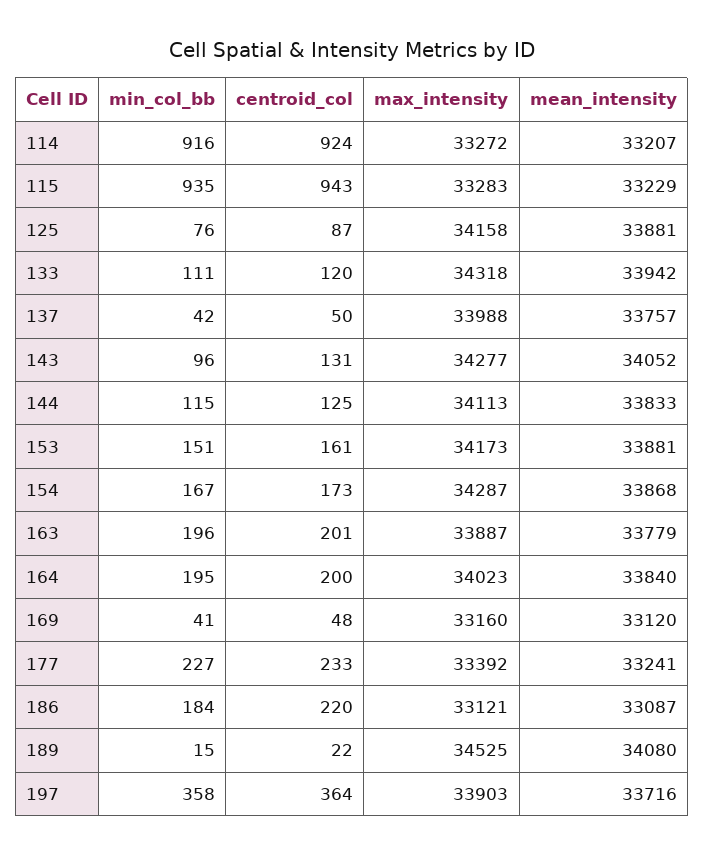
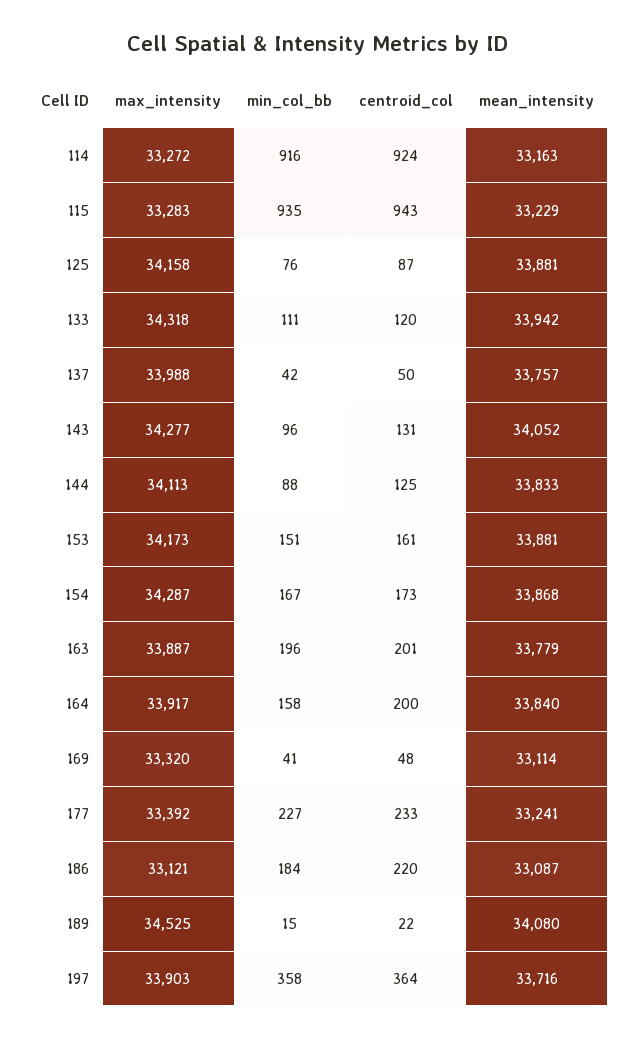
mean_intensity, 114: 33207 -> 33163
min_col_bb, 144: 115 -> 88
min_col_bb, 164: 195 -> 158
max_intensity, 164: 34023 -> 33917
max_intensity, 169: 33160 -> 33320
mean_intensity, 169: 33120 -> 33114

